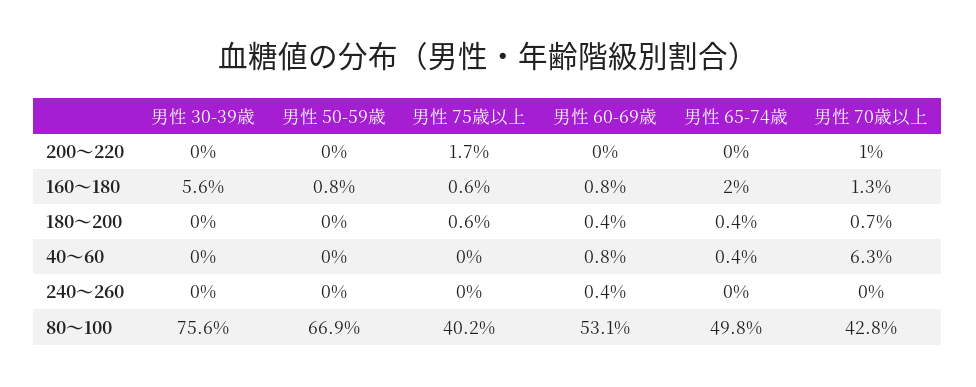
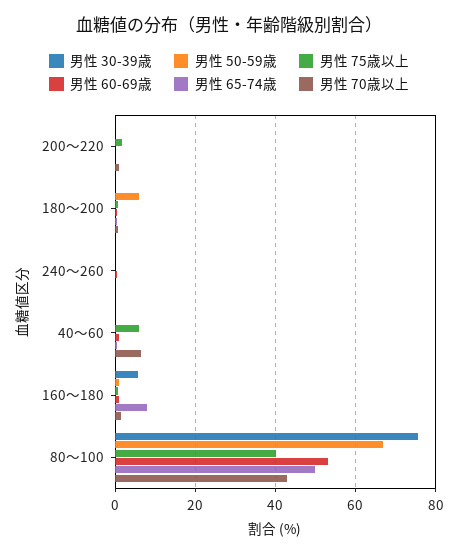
男性 65-74歳, 160～180: 2 -> 8
男性 50-59歳, 180～200: 0 -> 6
男性 75歳以上, 40～60: 0 -> 6

